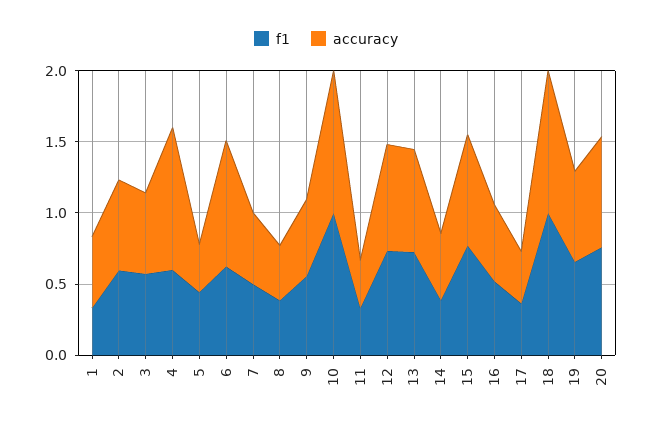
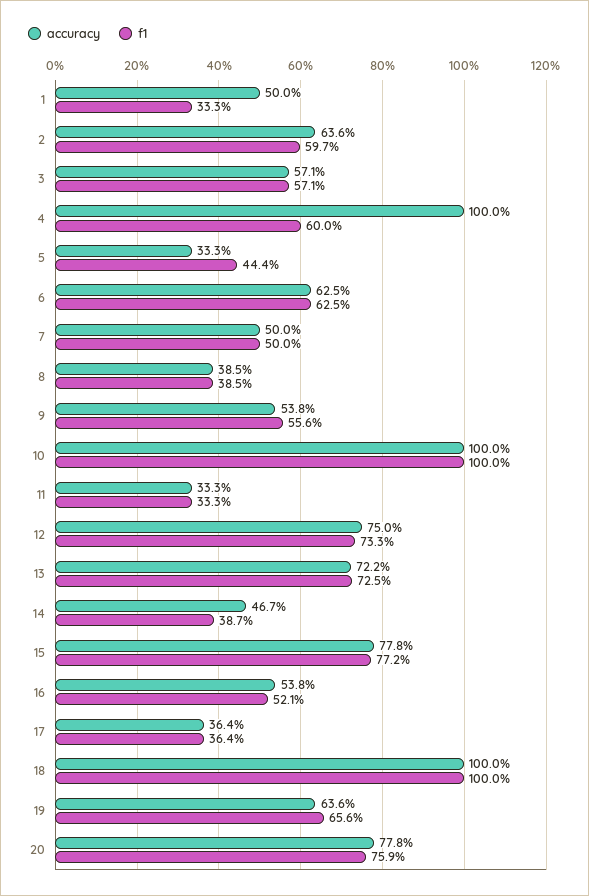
accuracy, 6: 0.9 -> 0.625

